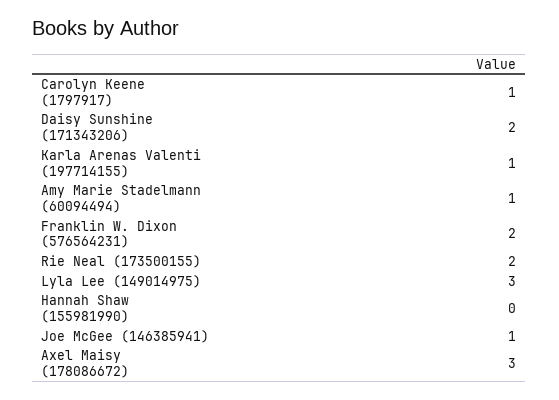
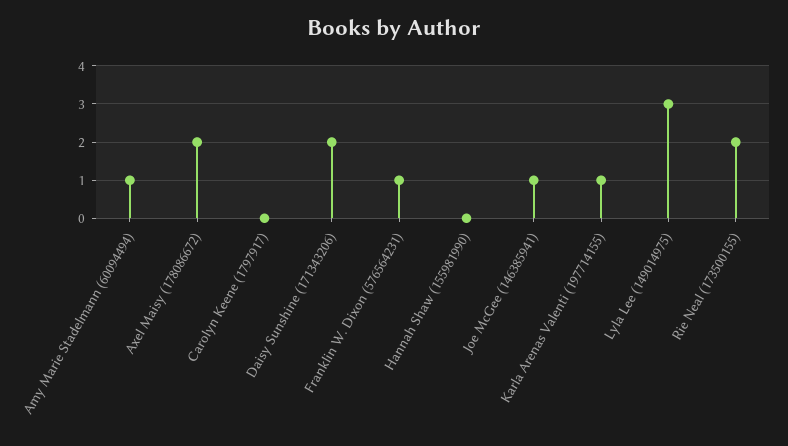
Carolyn Keene (1797917): 1 -> 0
Franklin W. Dixon (576564231): 2 -> 1
Axel Maisy (178086672): 3 -> 2

